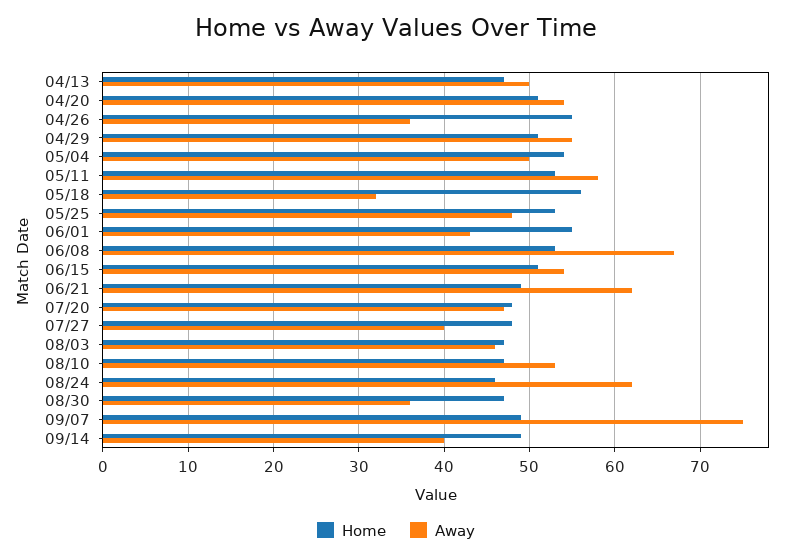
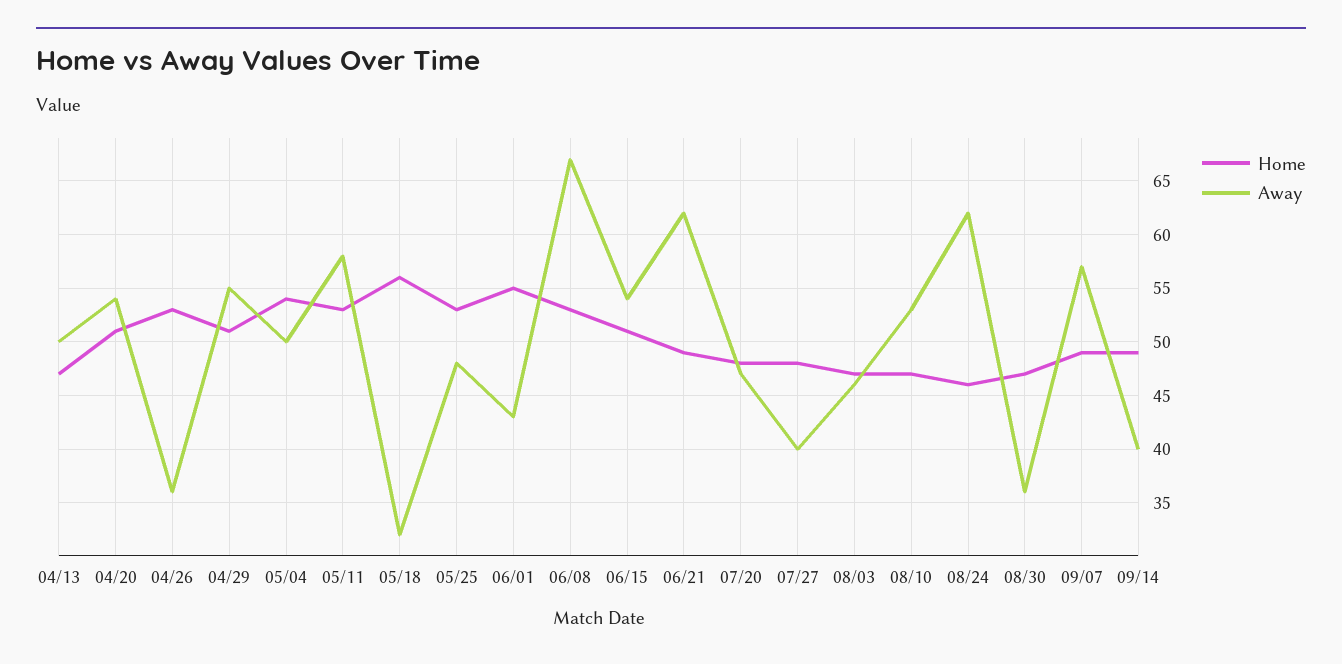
Home, 04/26: 55 -> 53
Away, 09/07: 75 -> 57

